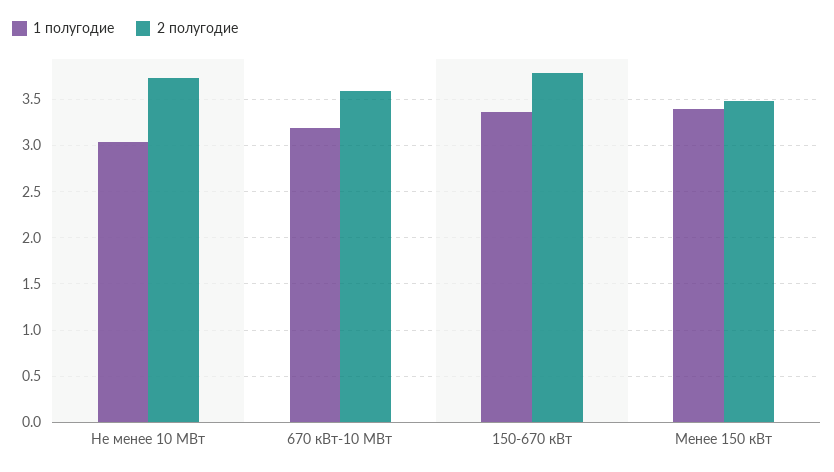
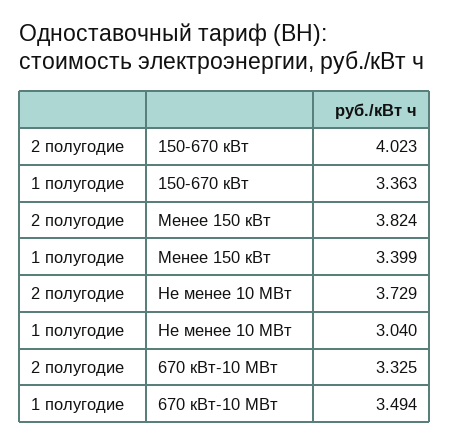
1 полугодие, 670 кВт-10 МВт: 3.2 -> 3.494
2 полугодие, 670 кВт-10 МВт: 3.6 -> 3.325
2 полугодие, 150-670 кВт: 3.8 -> 4.023
2 полугодие, Менее 150 кВт: 3.5 -> 3.824

